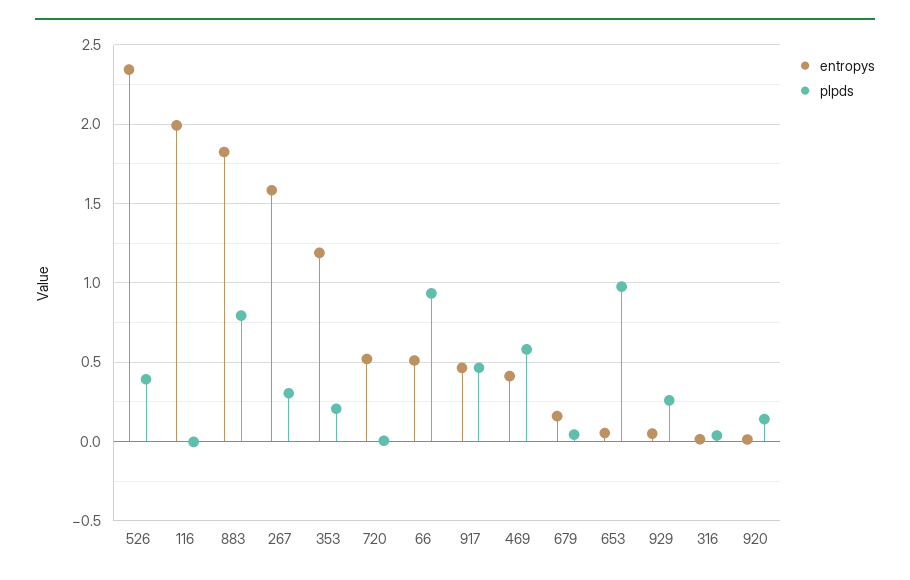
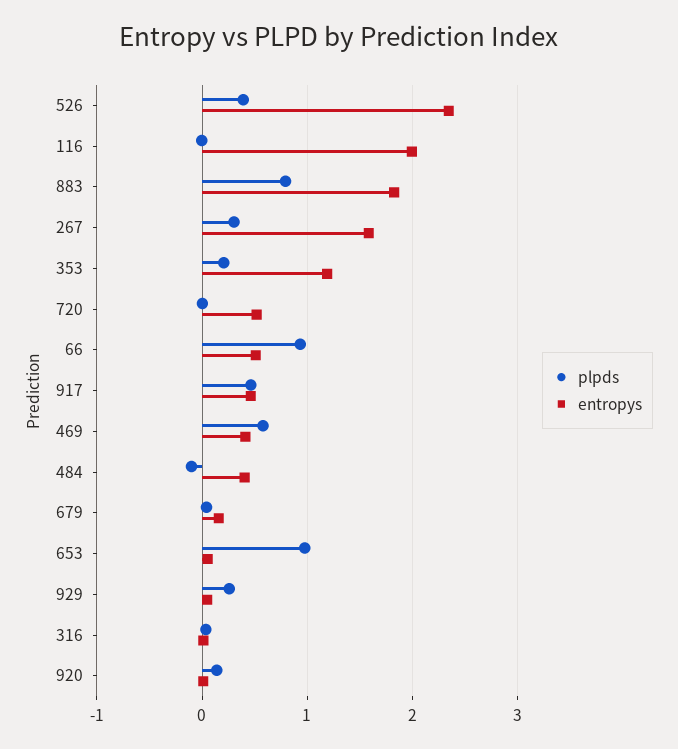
plpds, 484: none -> -0.1
entropys, 484: none -> 0.4

